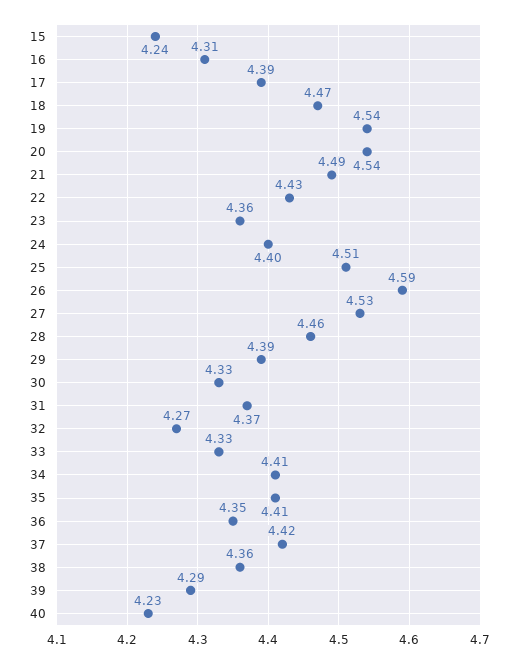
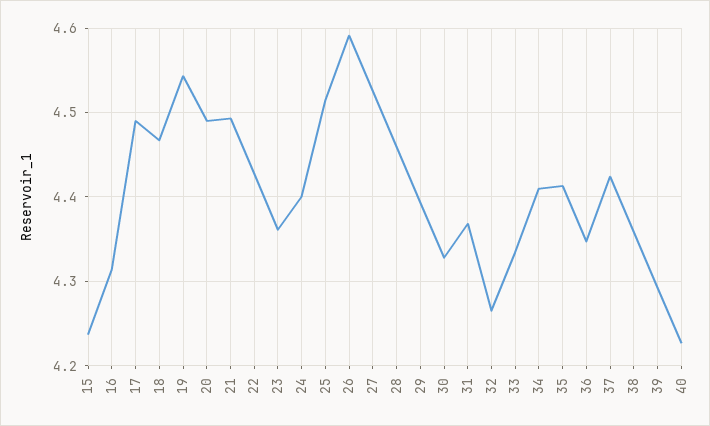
17: 4.39 -> 4.49
20: 4.54 -> 4.49

